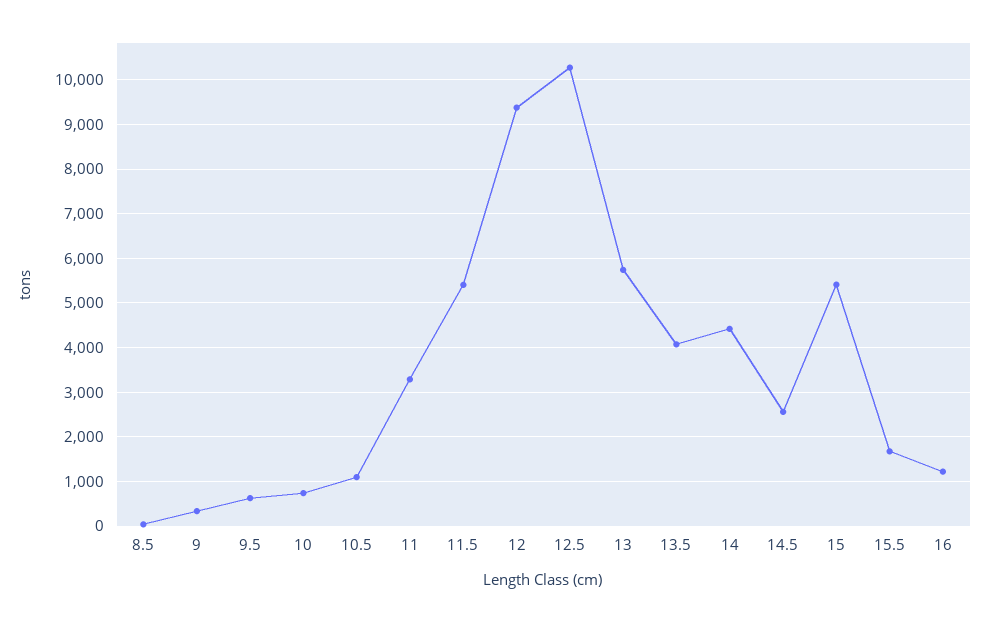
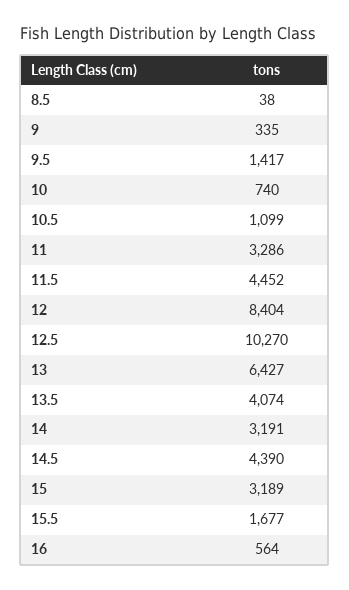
9.5: 600 -> 1417
11.5: 5400 -> 4452
12: 9400 -> 8404
13: 5800 -> 6427
14: 4400 -> 3191
14.5: 2600 -> 4390
15: 5400 -> 3189
16: 1200 -> 564

